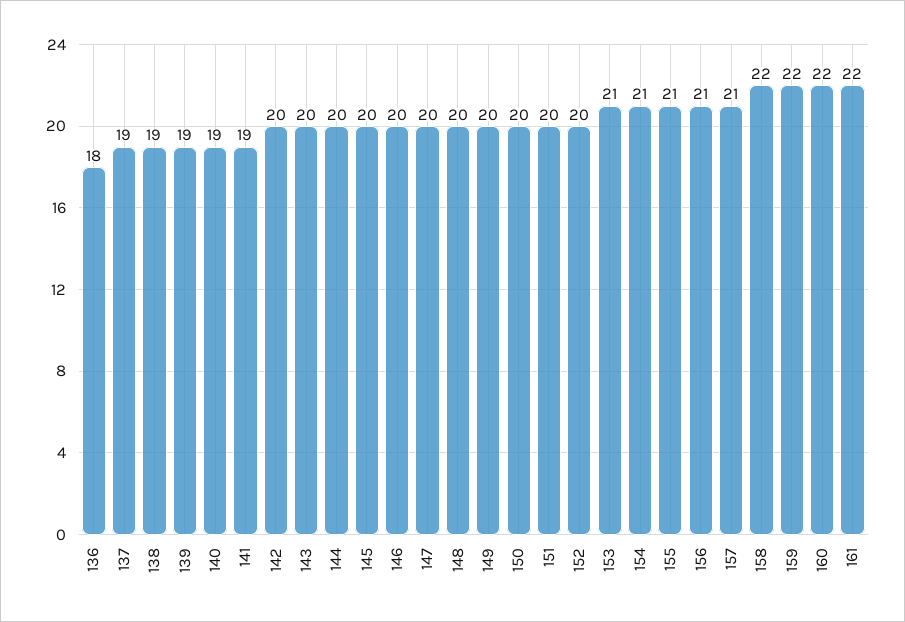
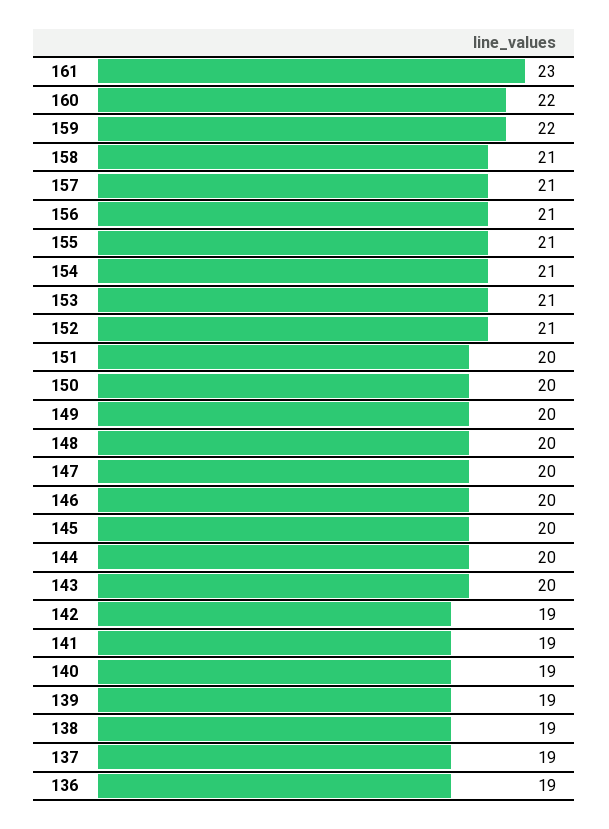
136: 18 -> 19
142: 20 -> 19
152: 20 -> 21
158: 22 -> 21
161: 22 -> 23

